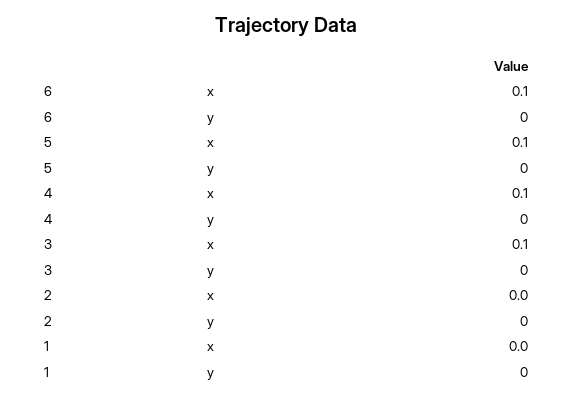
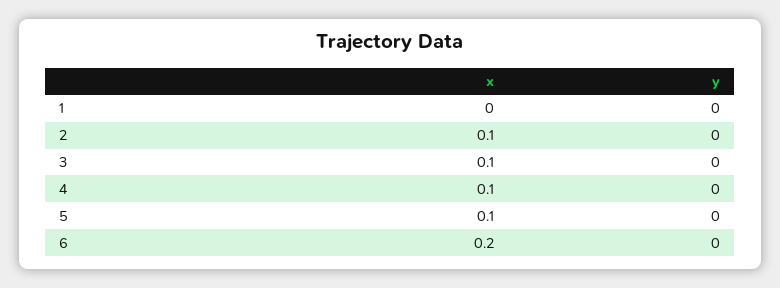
6, x: 0.1 -> 0.2
2, x: 0 -> 0.1

